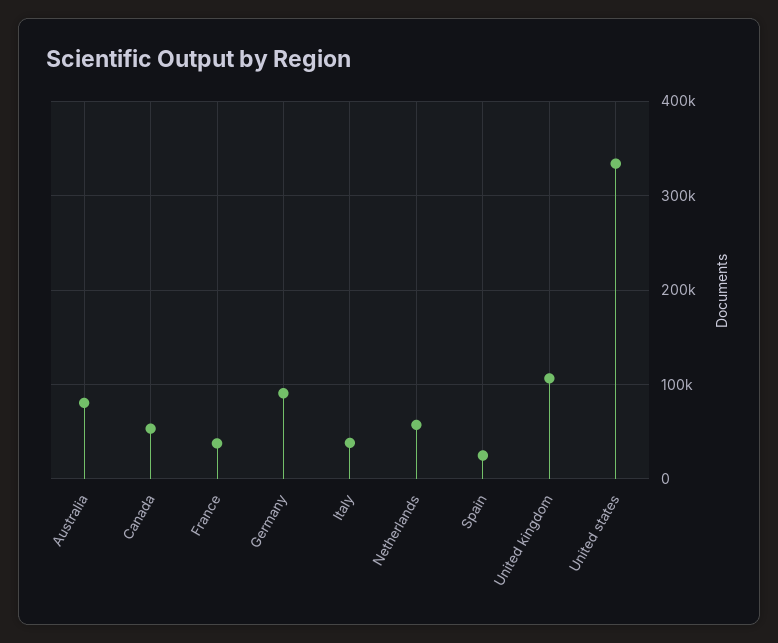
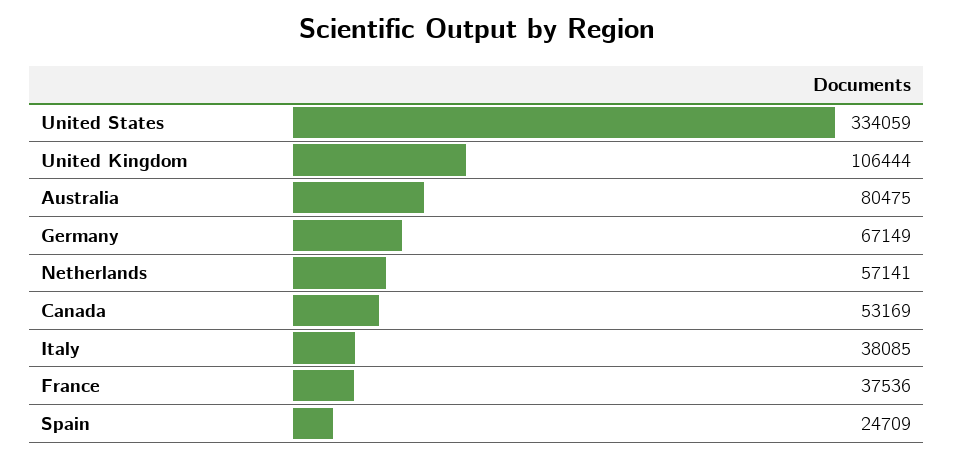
Germany: 90000 -> 67149

